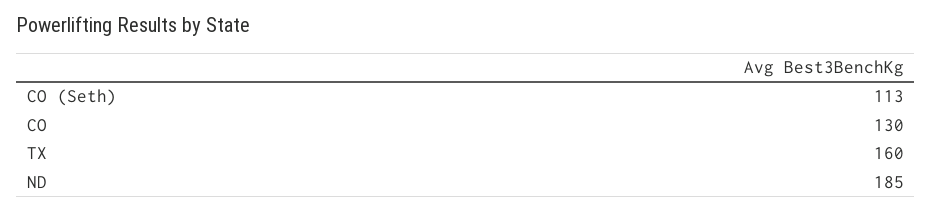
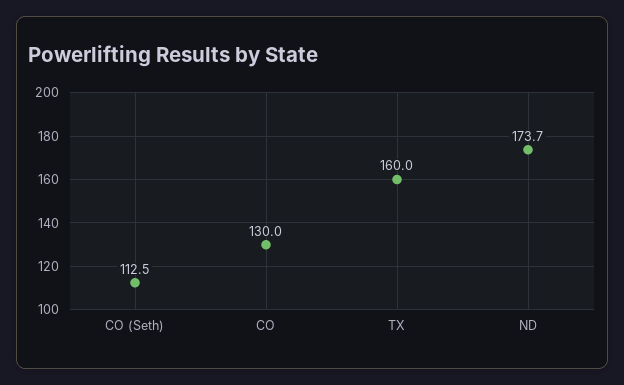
ND: 185 -> 173.7

